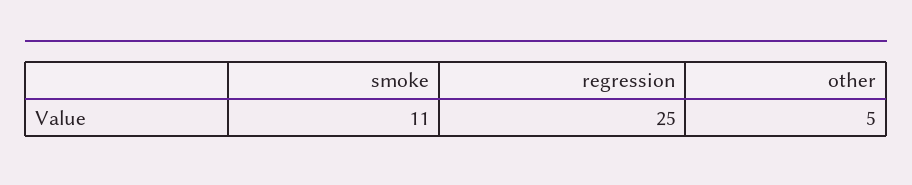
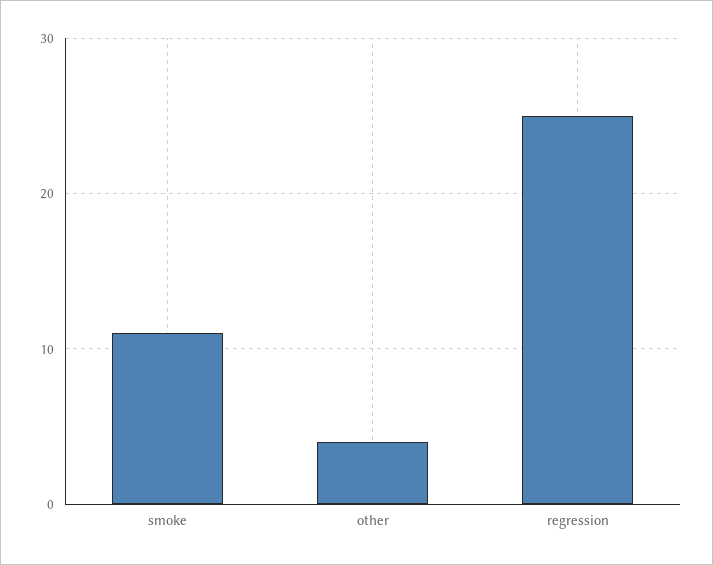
other: 5 -> 4

